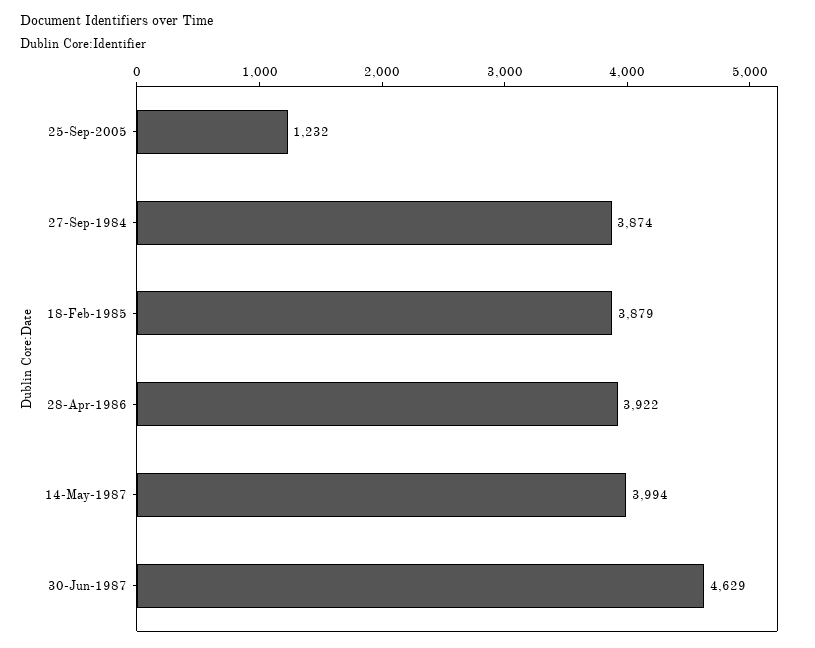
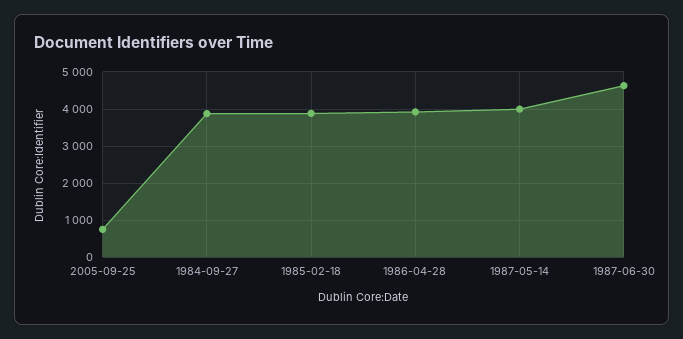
25-Sep-2005: 1232 -> 800

